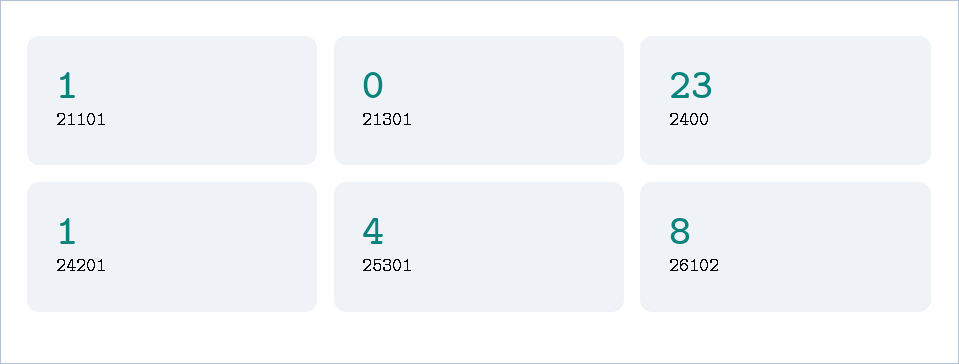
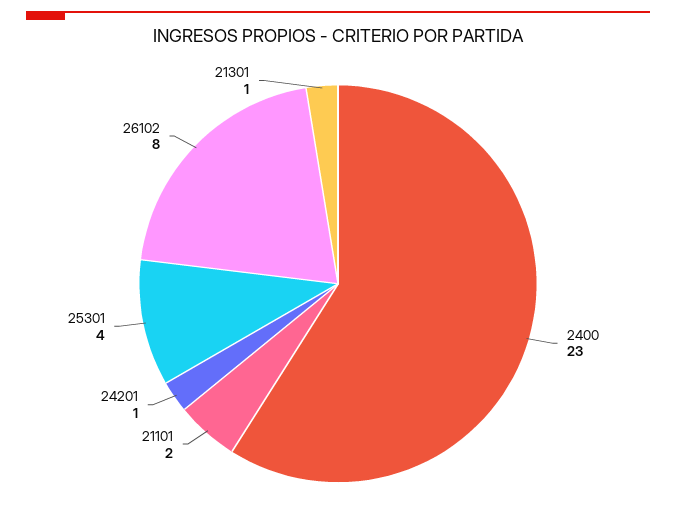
21101: 1 -> 2
21301: 0 -> 1

